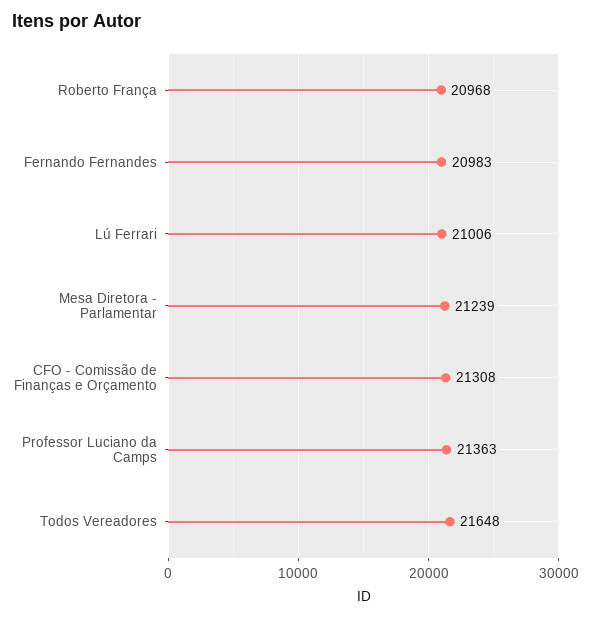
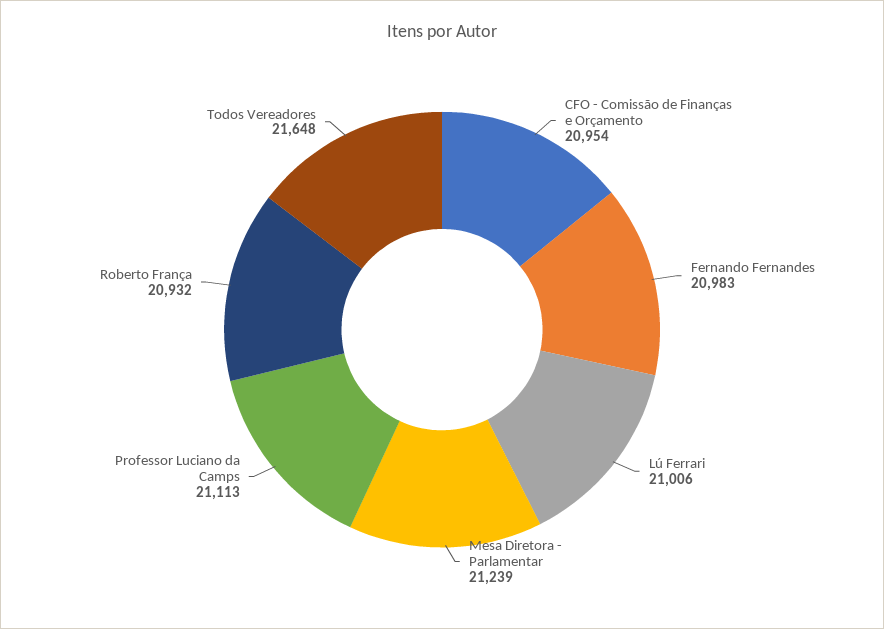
Roberto França: 20968 -> 20932
CFO - Comissão de Finanças e Orçamento: 21308 -> 20954
Professor Luciano da Camps: 21363 -> 21113

